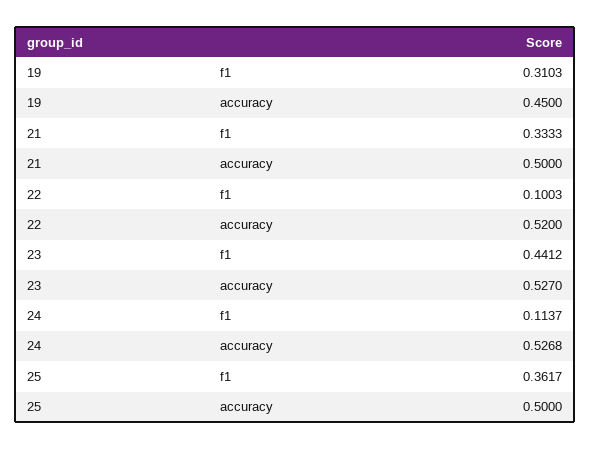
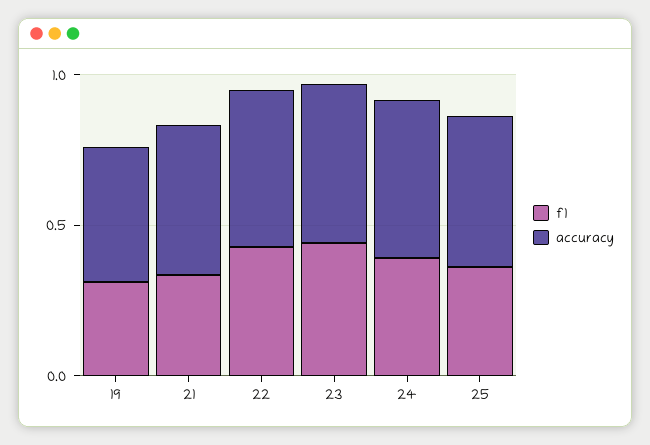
f1, 22: 0.1003 -> 0.4
f1, 24: 0.1137 -> 0.4

